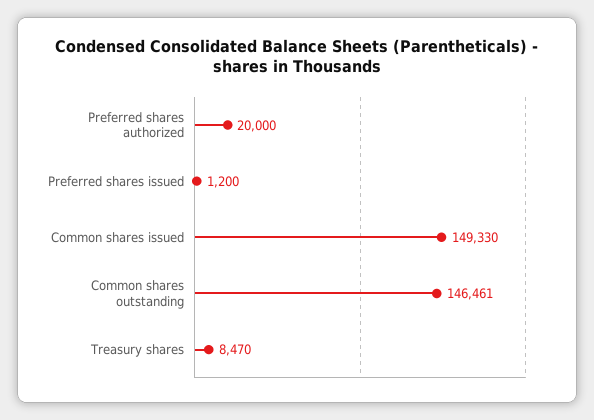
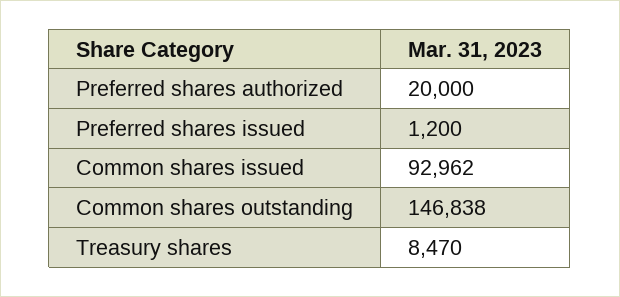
Common shares issued: 149330 -> 92962
Common shares outstanding: 146461 -> 146838

